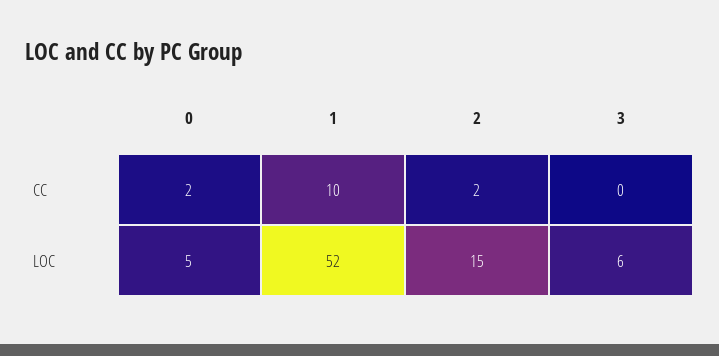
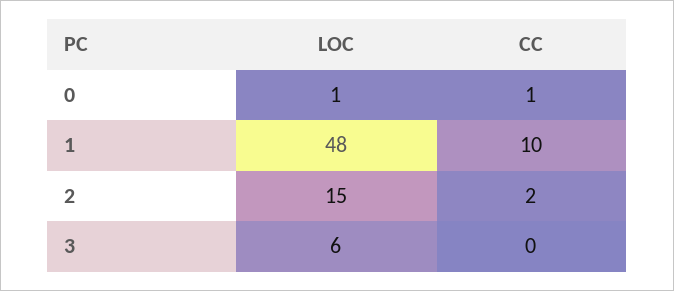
0, CC: 2 -> 1
0, LOC: 5 -> 1
1, LOC: 52 -> 48

